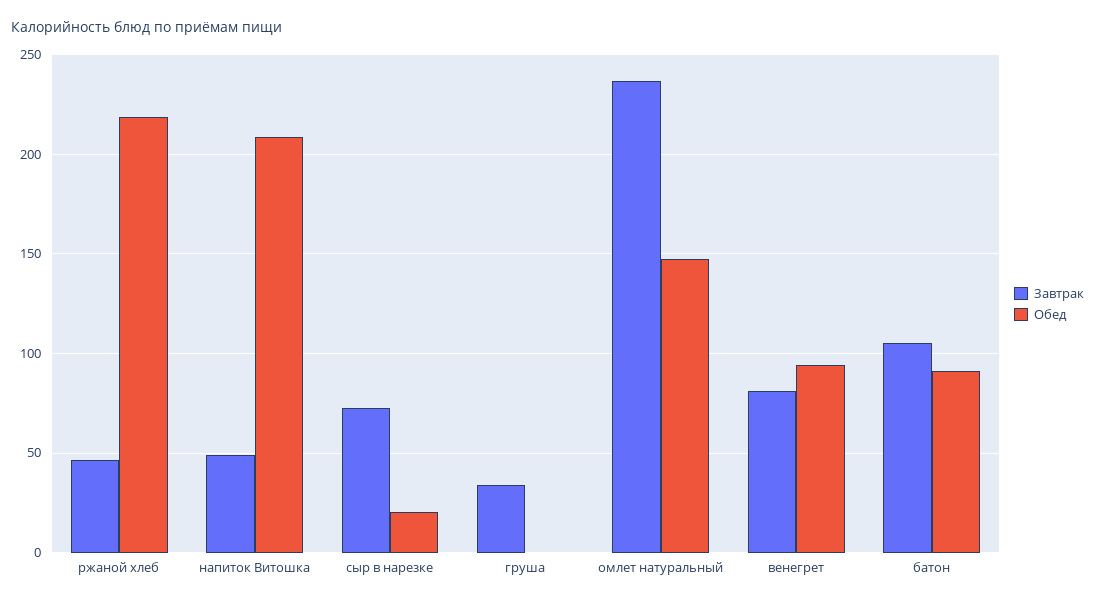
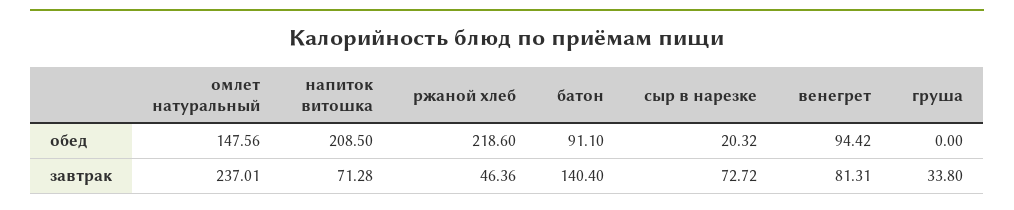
Завтрак, напиток Витошка: 50 -> 71.28
Завтрак, батон: 105 -> 140.4

